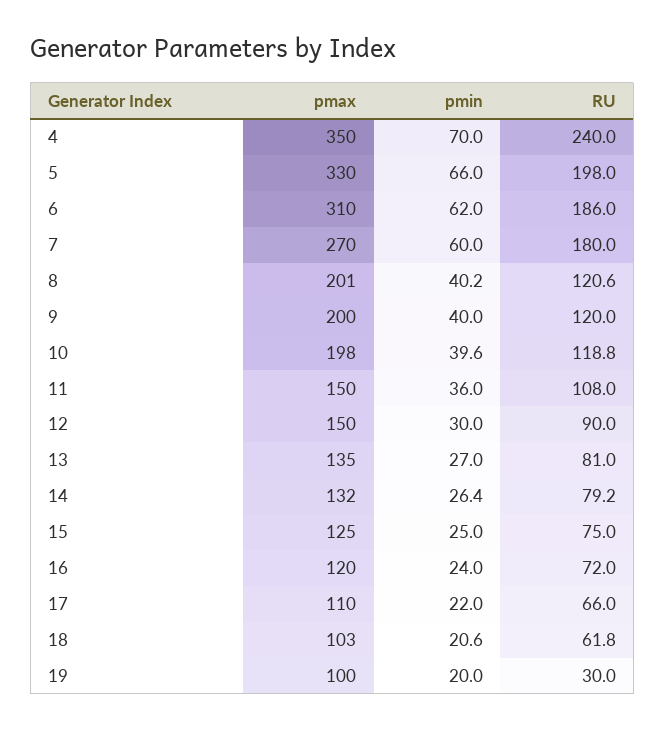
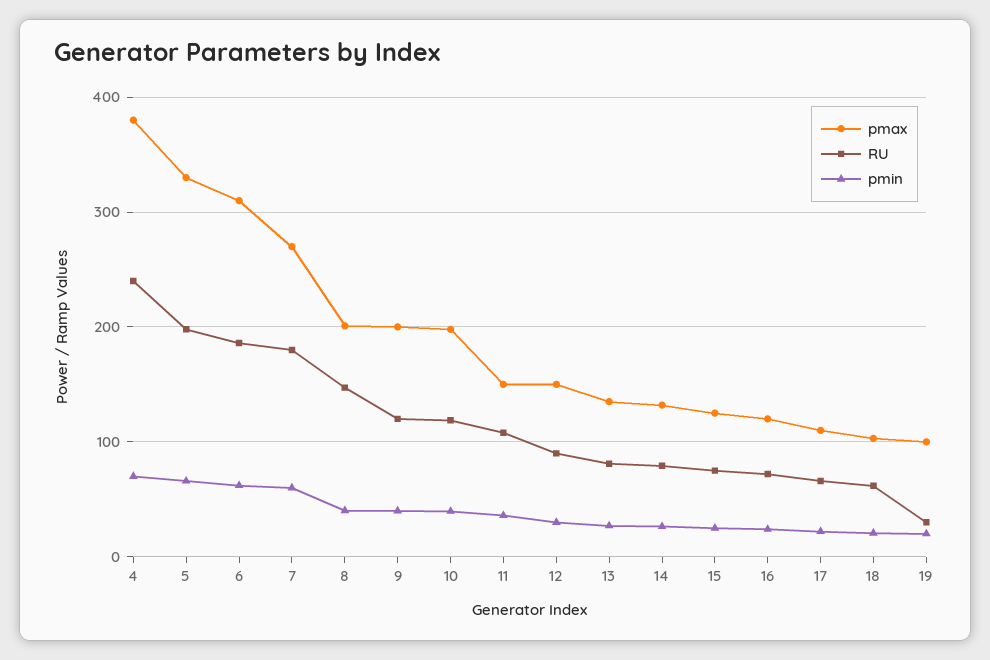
pmax, 4: 350 -> 380
RU, 8: 120.6 -> 150

